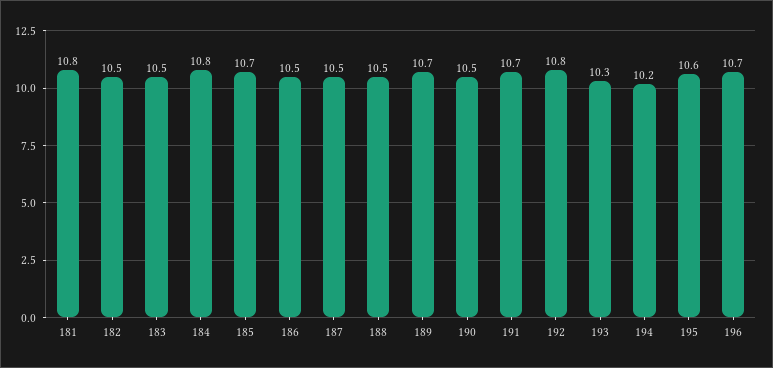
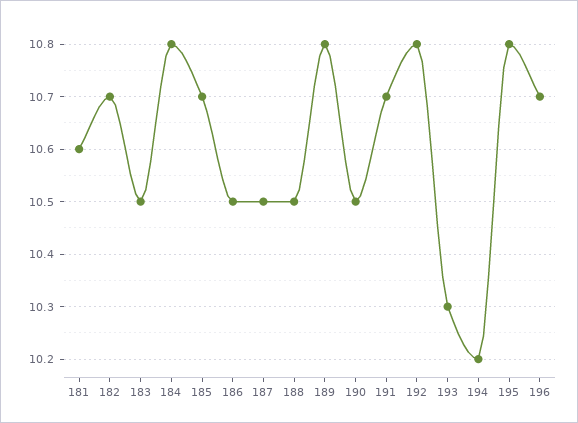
181: 10.8 -> 10.6
182: 10.5 -> 10.7
189: 10.7 -> 10.8
195: 10.6 -> 10.8

